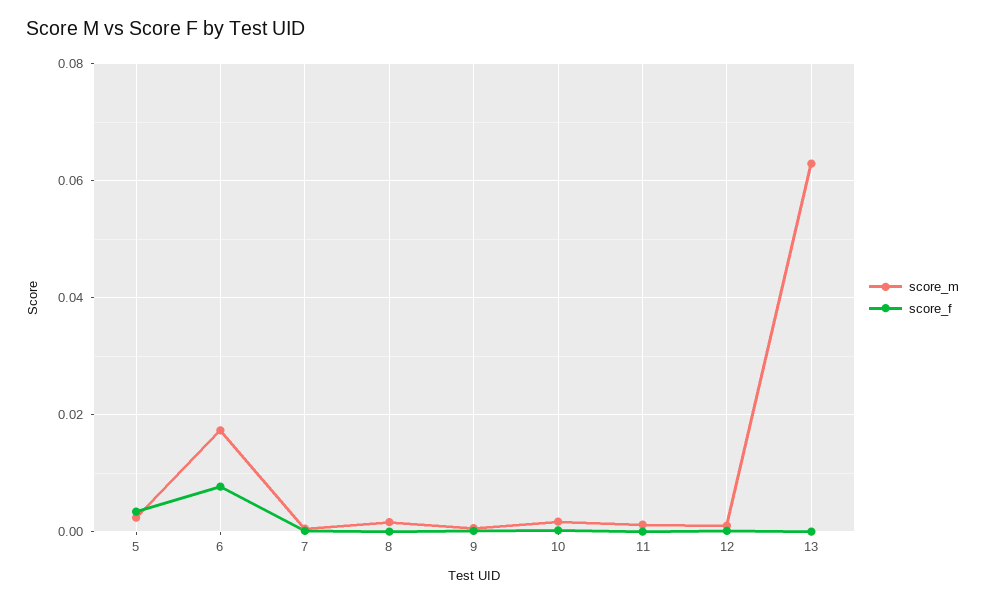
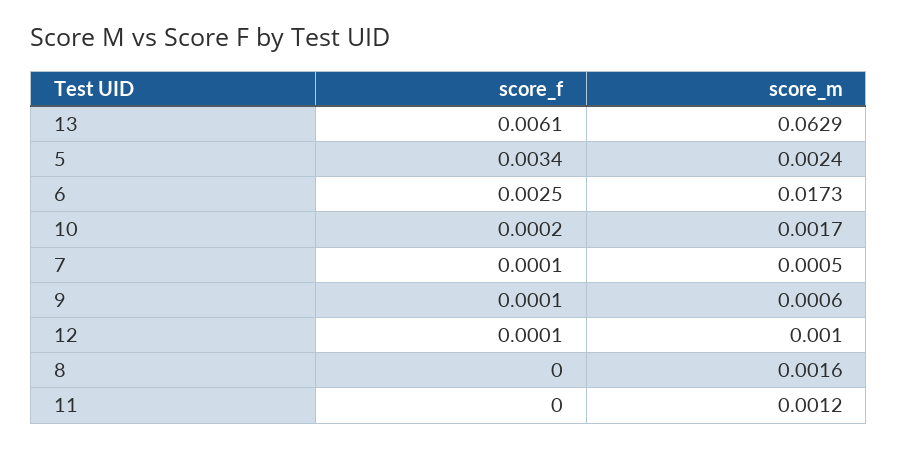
score_f, 6: 0.008 -> 0.0025
score_f, 13: 0 -> 0.0061

